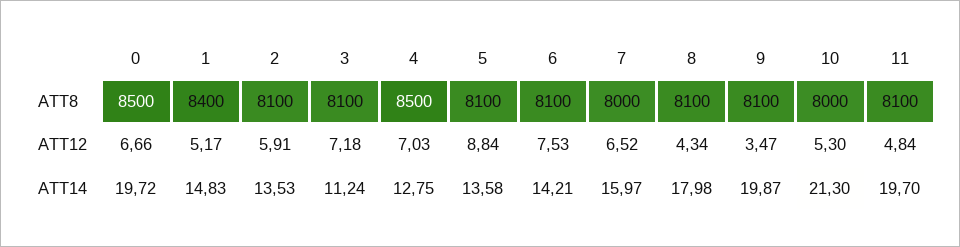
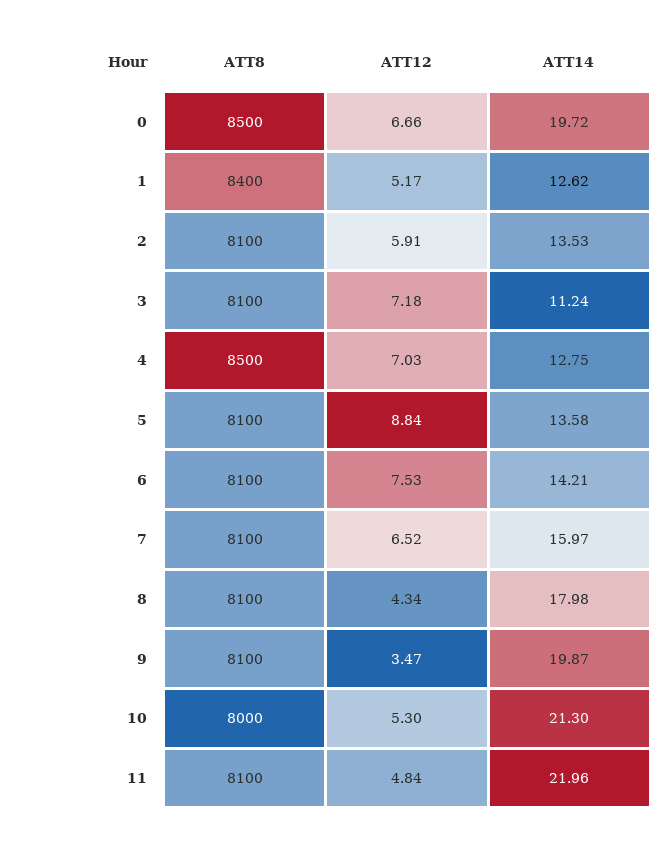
7, ATT8: 8000 -> 8100
1, ATT14: 14.83 -> 12.62
11, ATT14: 19.7 -> 21.96

